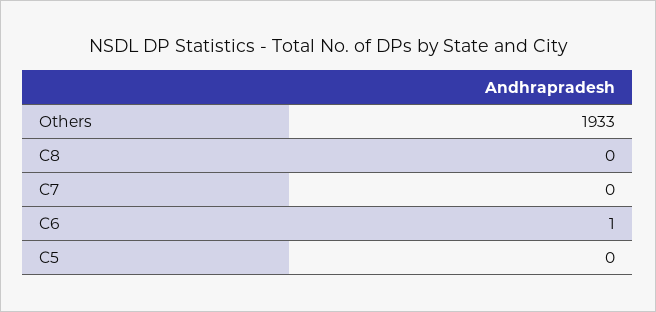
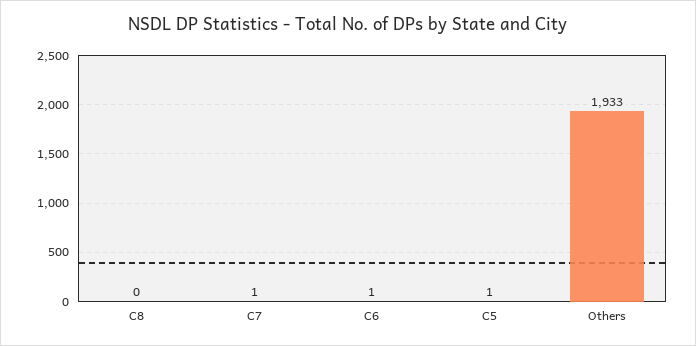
C7: 0 -> 1
C5: 0 -> 1

